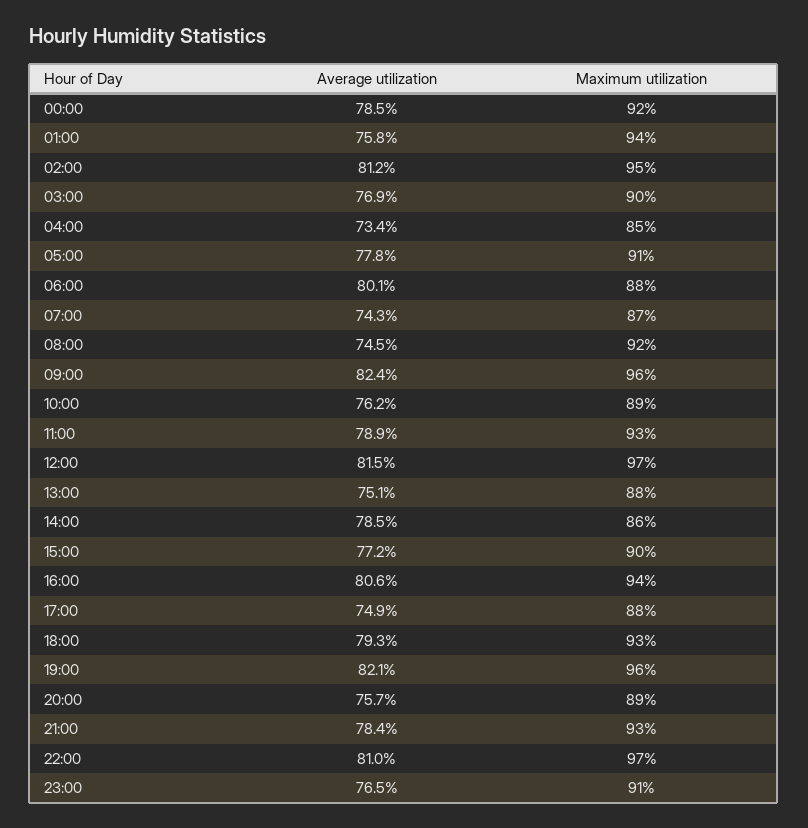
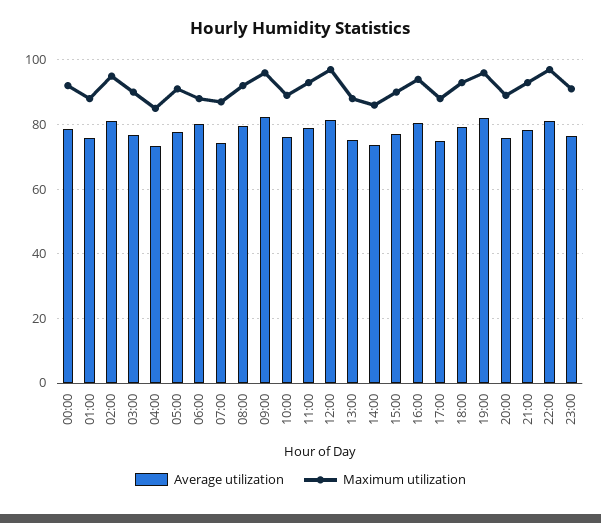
Maximum utilization, 01:00: 94 -> 88
Average utilization, 08:00: 74.5 -> 80
Average utilization, 14:00: 78.5 -> 74

